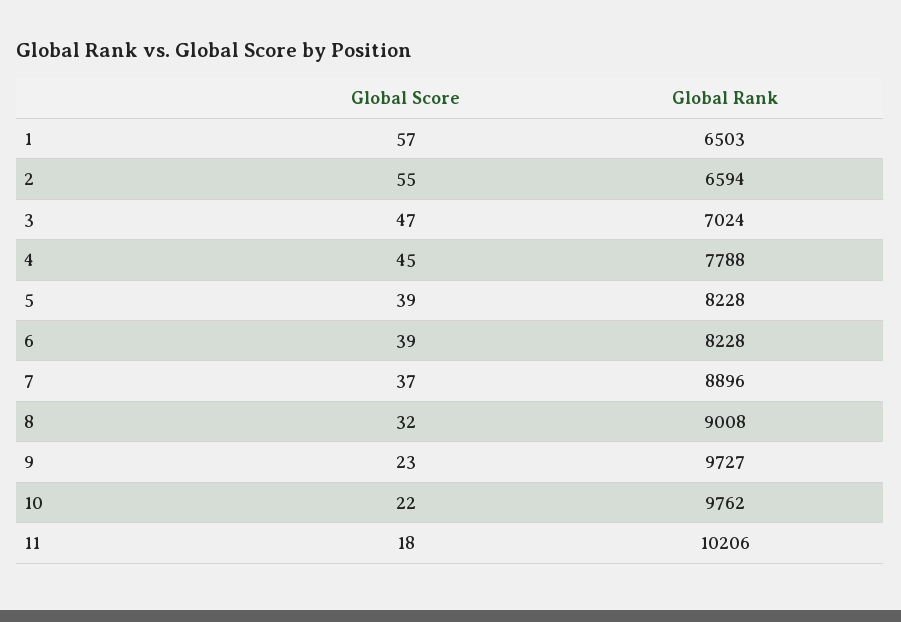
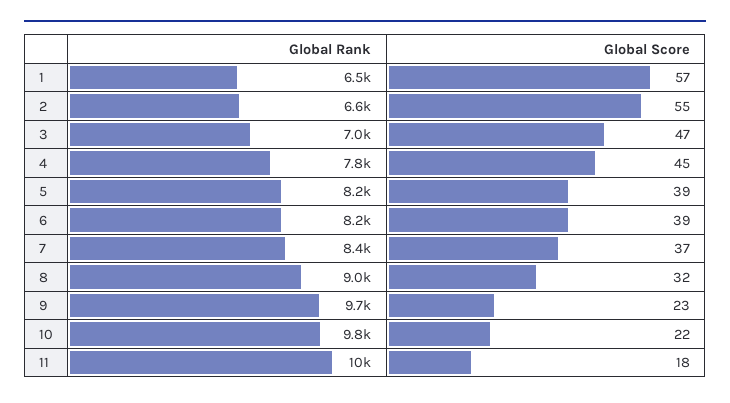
Global Rank, 7: 8896 -> 8400

